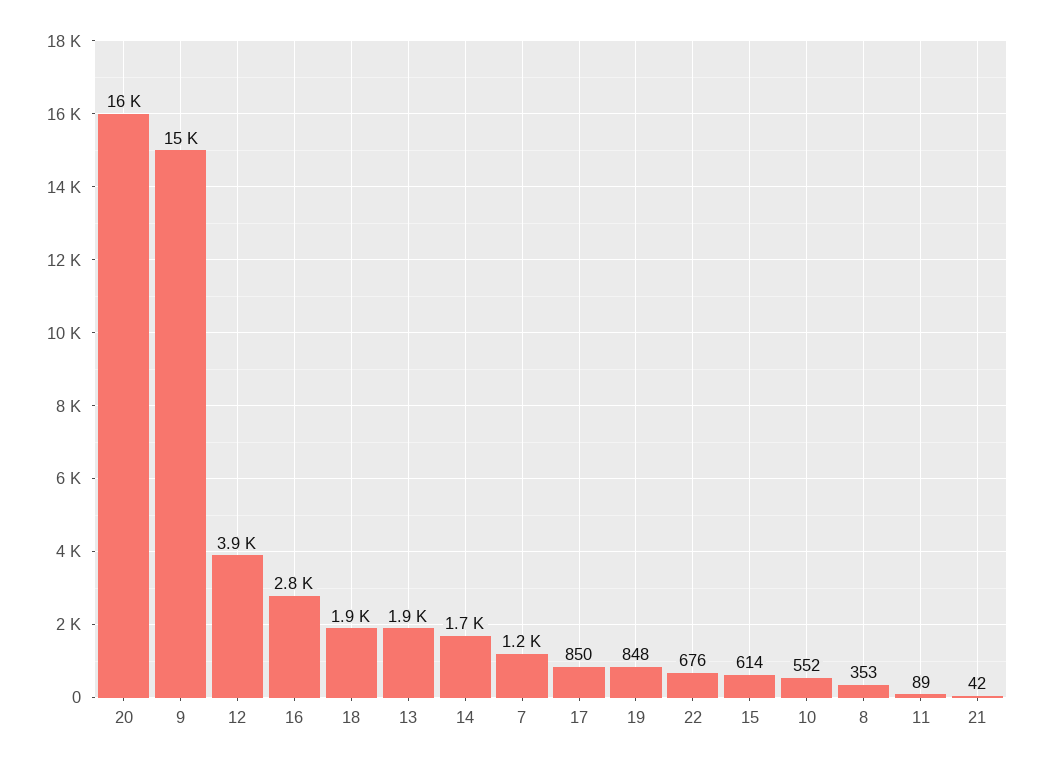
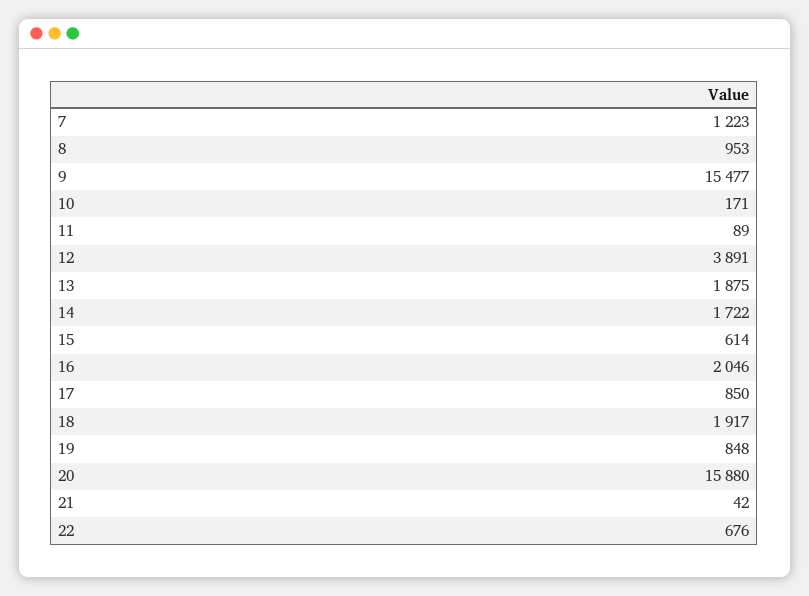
16: 2800 -> 2046
10: 552 -> 171
8: 353 -> 953

